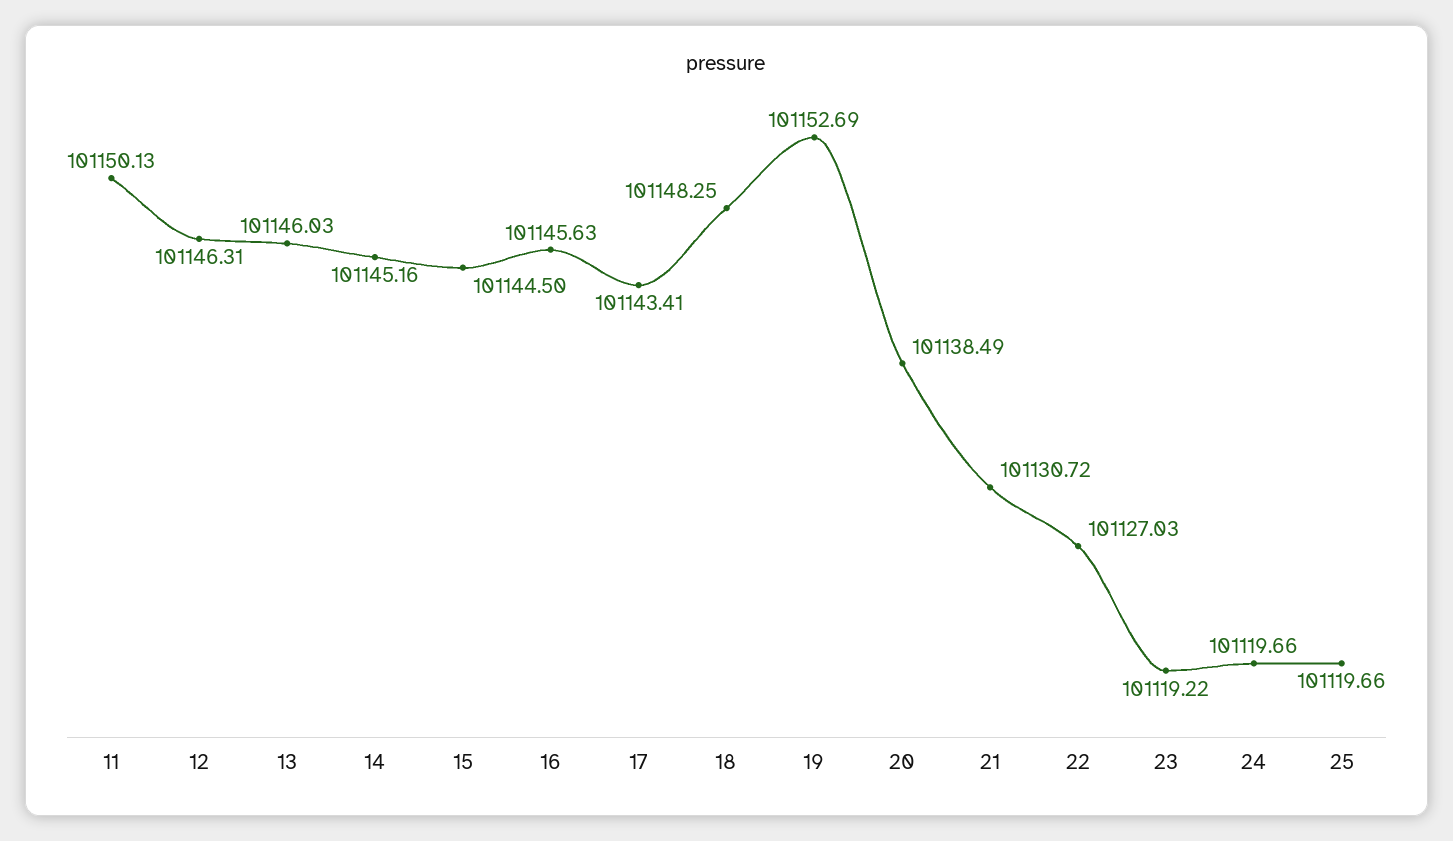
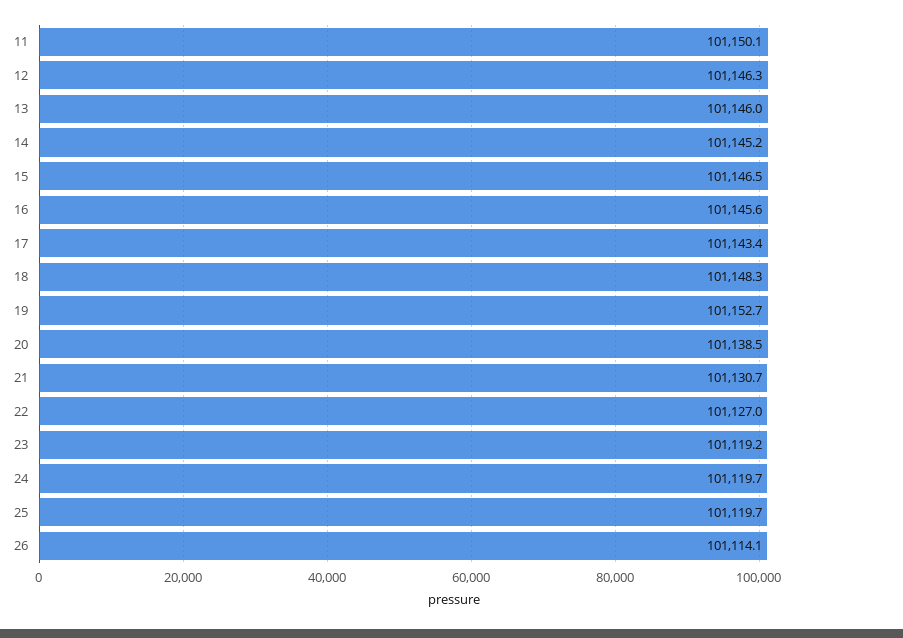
15: 101144.5 -> 101146.5
26: none -> 101114.1

